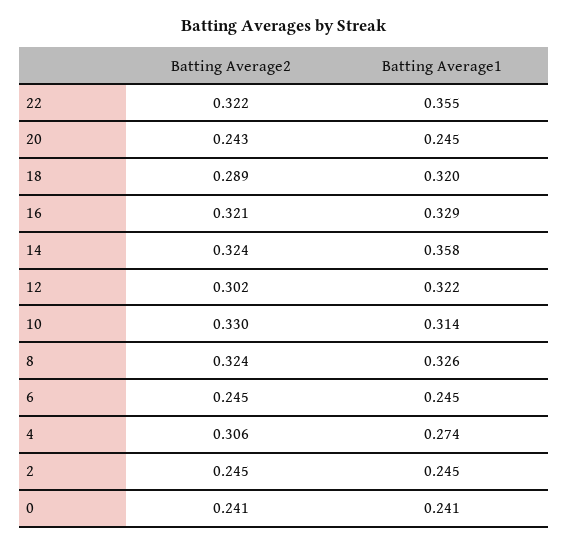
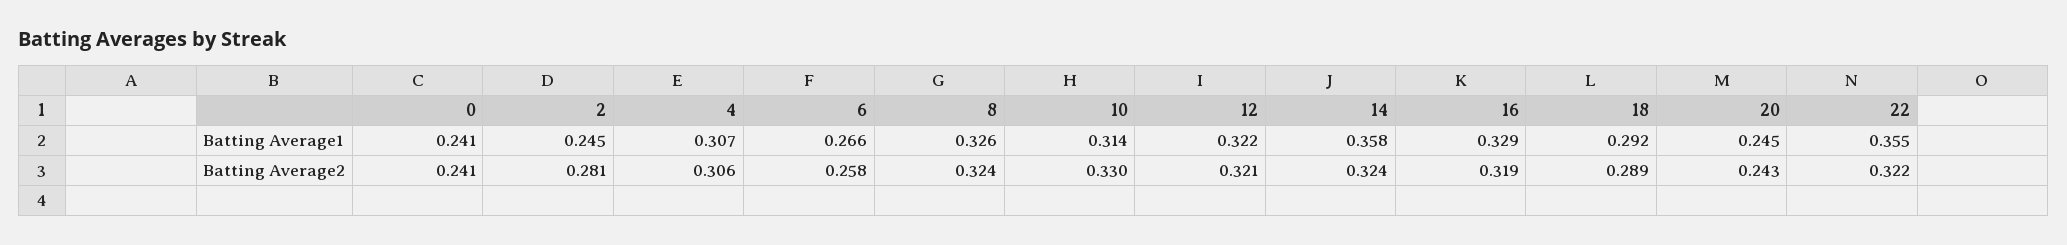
Batting Average1, 18: 0.32 -> 0.292
Batting Average2, 16: 0.321 -> 0.319
Batting Average2, 12: 0.302 -> 0.321
Batting Average2, 6: 0.245 -> 0.258
Batting Average1, 6: 0.245 -> 0.266
Batting Average1, 4: 0.274 -> 0.307
Batting Average2, 2: 0.245 -> 0.281

